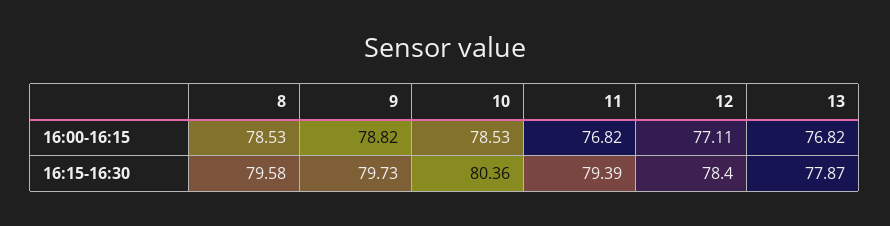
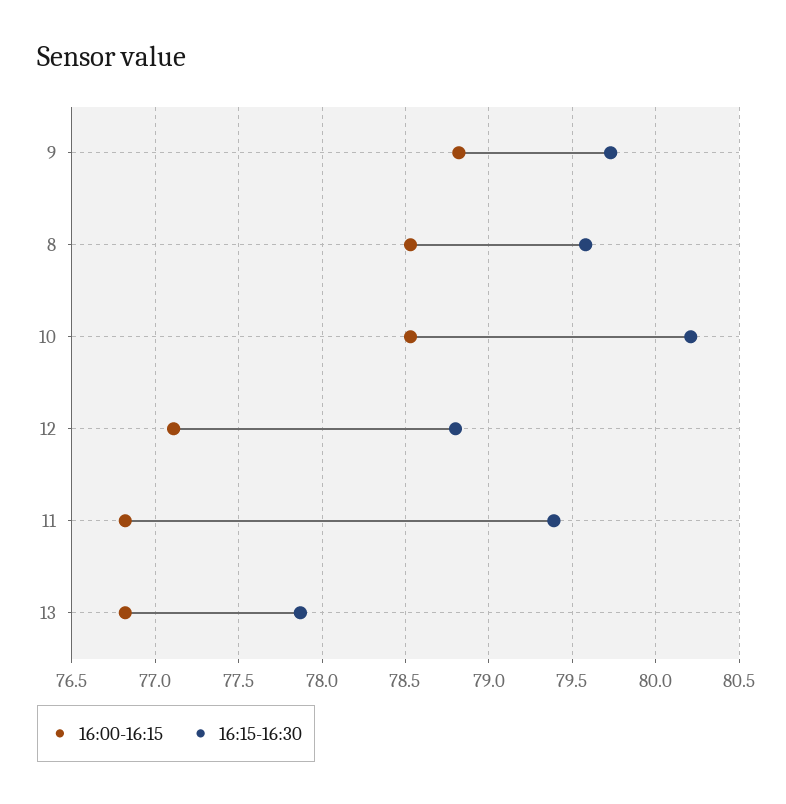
16:15-16:30, 10: 80.36 -> 80.2
16:15-16:30, 12: 78.4 -> 78.8

